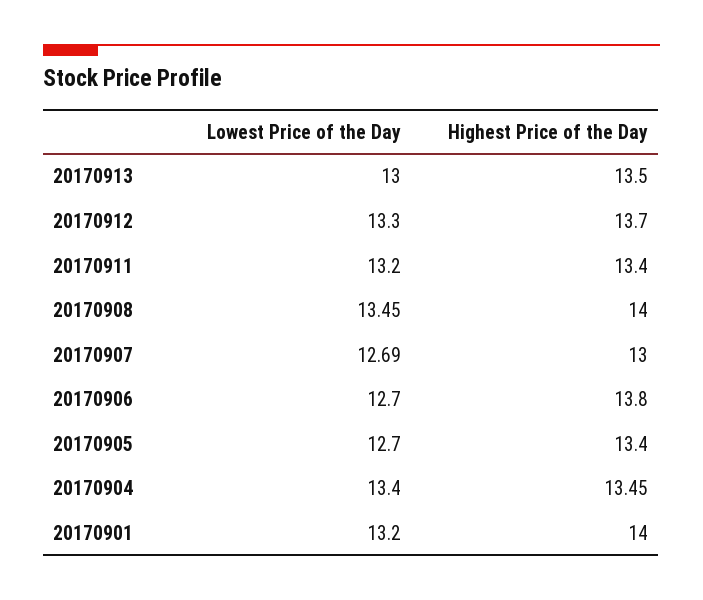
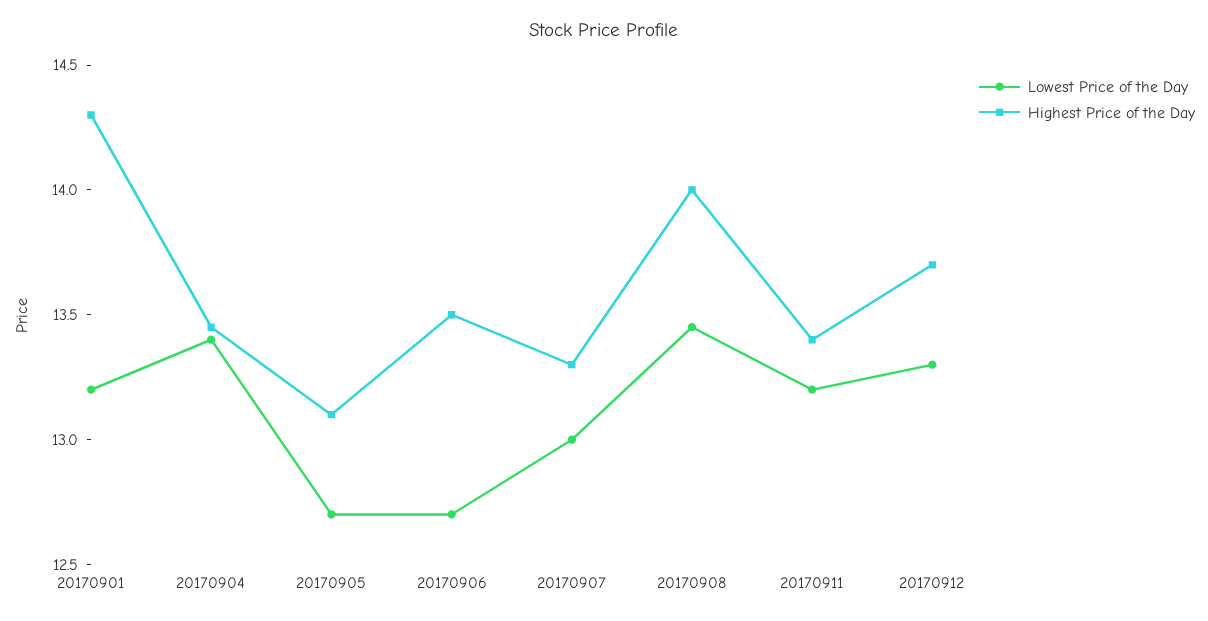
Lowest Price of the Day, 20170913: 13 -> none
Highest Price of the Day, 20170913: 13.5 -> none
Lowest Price of the Day, 20170907: 12.69 -> 13
Highest Price of the Day, 20170907: 13 -> 13.3
Highest Price of the Day, 20170906: 13.8 -> 13.5
Highest Price of the Day, 20170905: 13.4 -> 13.1
Highest Price of the Day, 20170901: 14 -> 14.3

